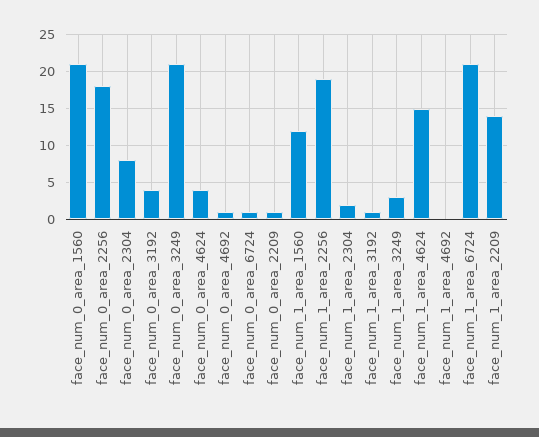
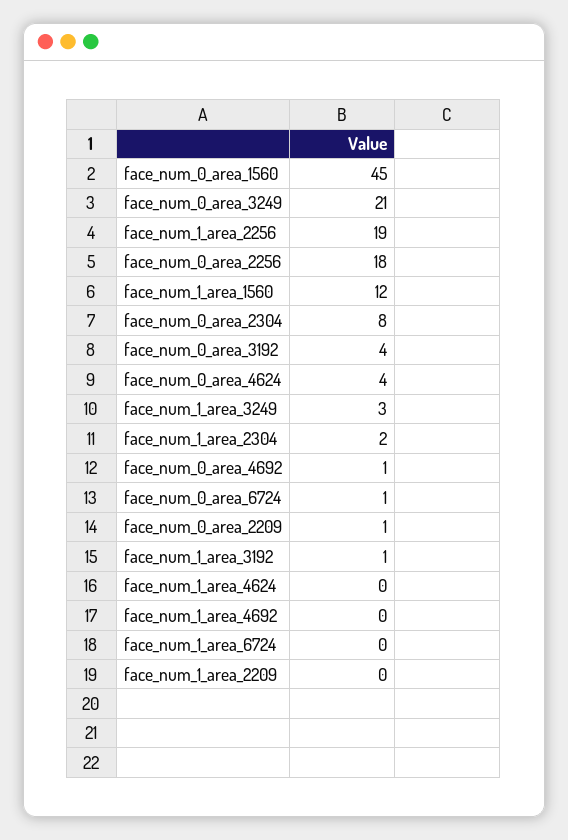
face_num_0_area_1560: 21 -> 45
face_num_1_area_4624: 15 -> 0
face_num_1_area_6724: 21 -> 0
face_num_1_area_2209: 14 -> 0

